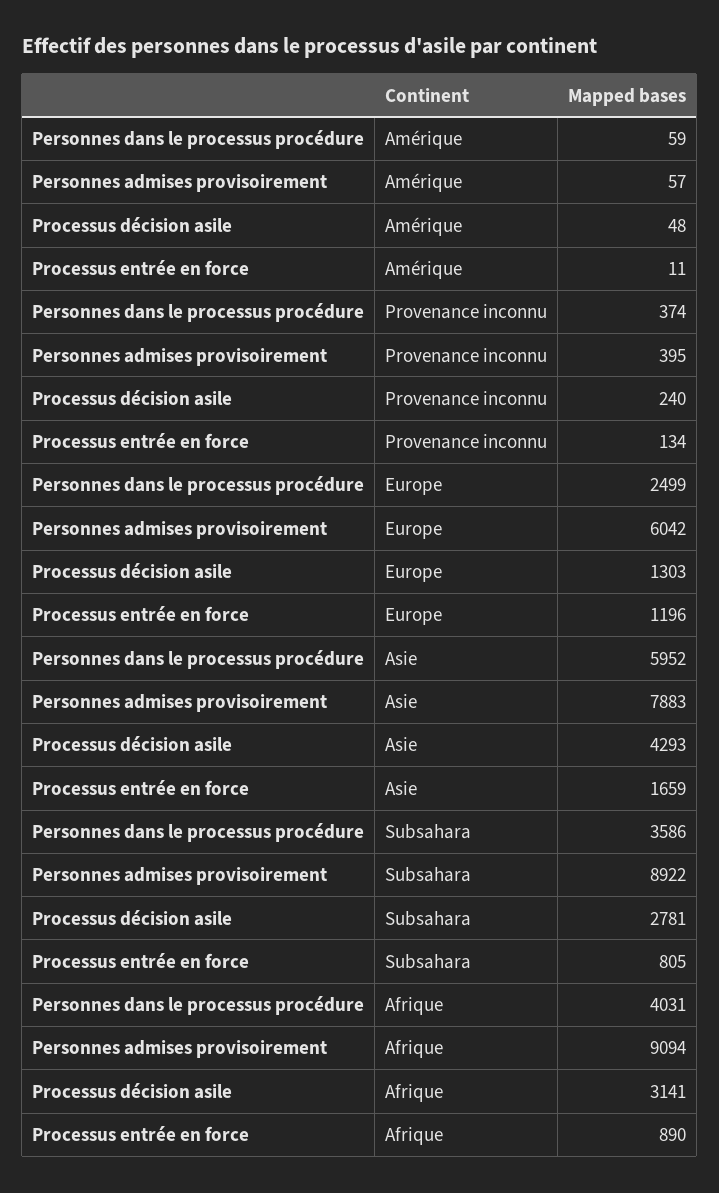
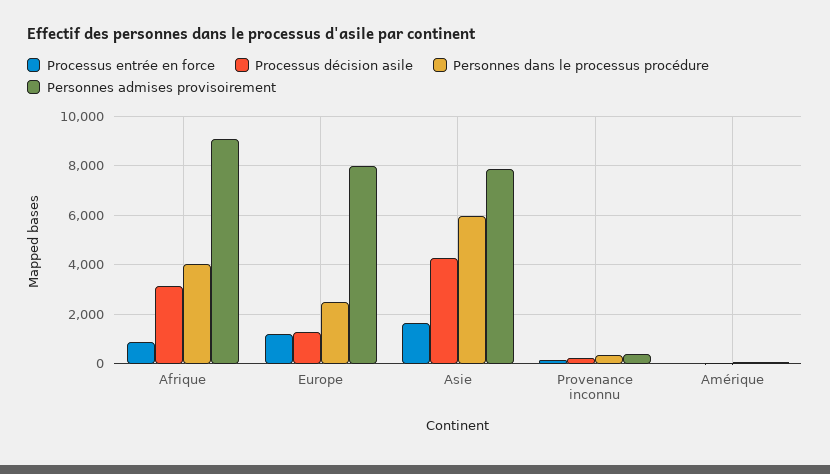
Personnes admises provisoirement, Europe: 6042 -> 8000
Personnes dans le processus procédure, Subsahara: 3586 -> none
Personnes admises provisoirement, Subsahara: 8922 -> none
Processus décision asile, Subsahara: 2781 -> none
Processus entrée en force, Subsahara: 805 -> none

